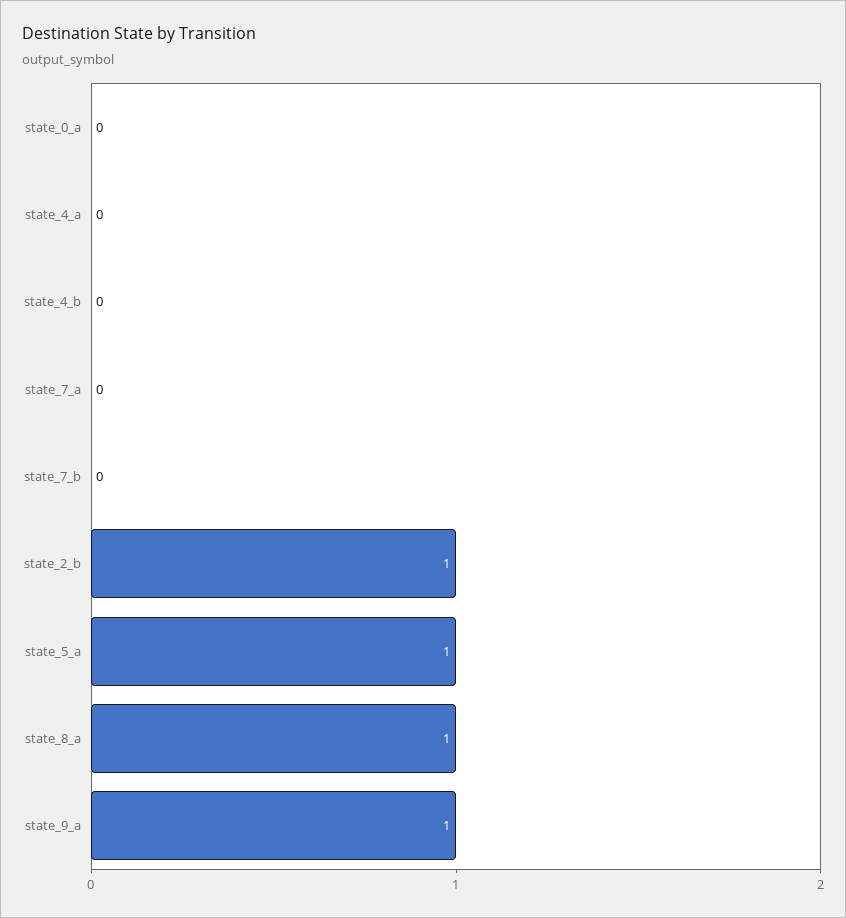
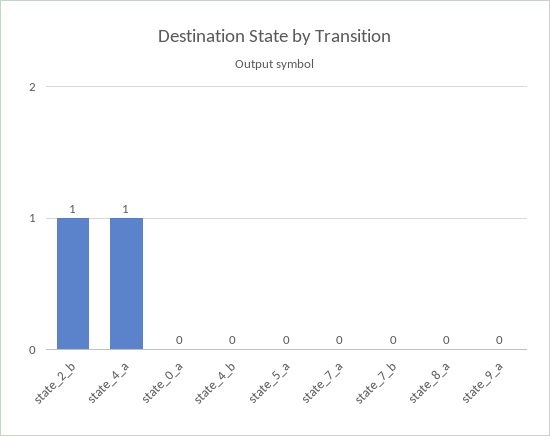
state_4_a: 0 -> 1
state_5_a: 1 -> 0
state_8_a: 1 -> 0
state_9_a: 1 -> 0

